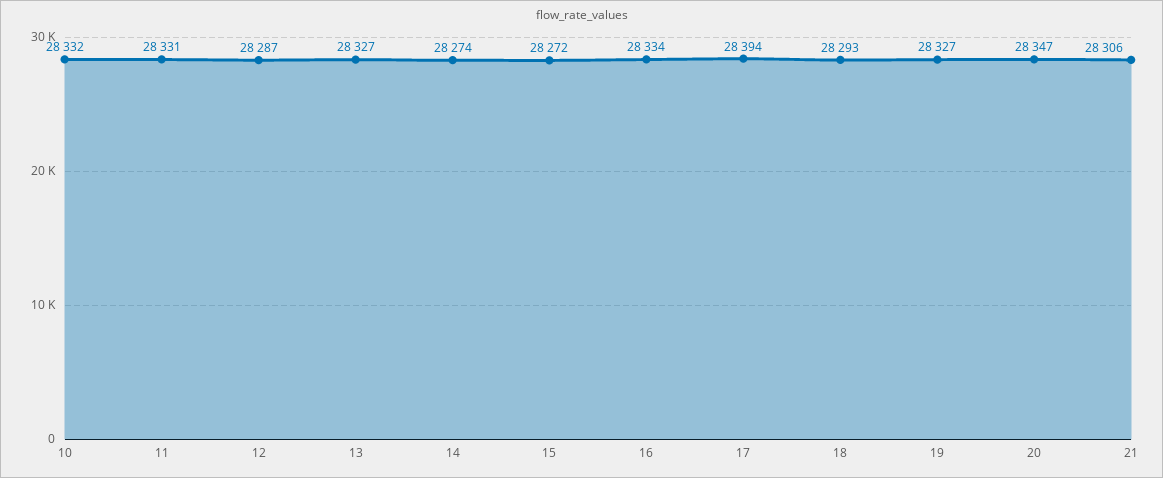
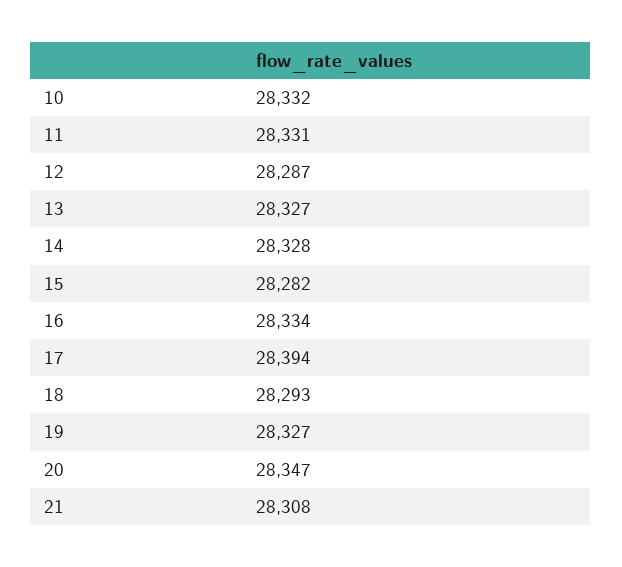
14: 28274 -> 28328
15: 28272 -> 28282
21: 28306 -> 28308

